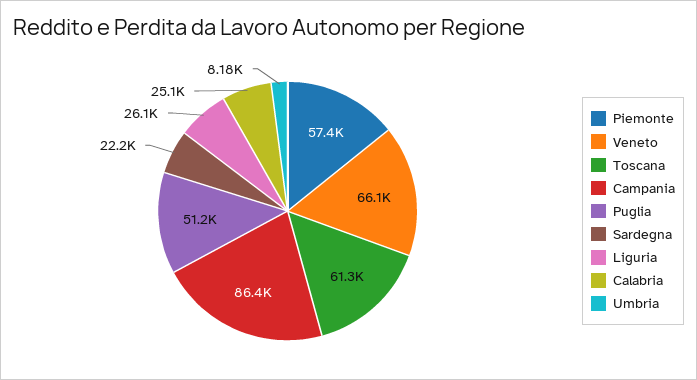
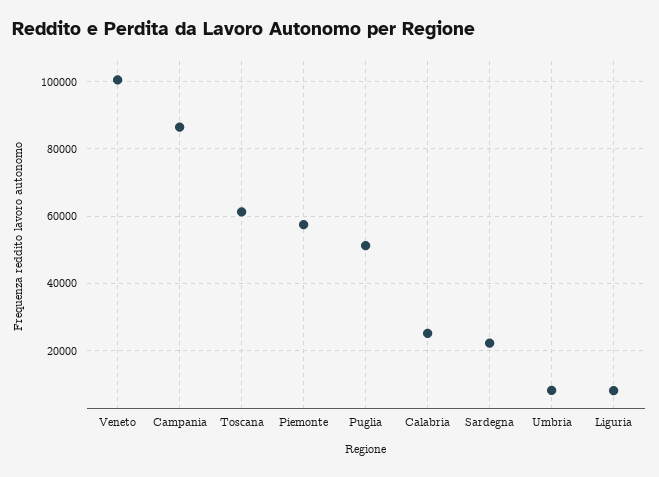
Veneto: 66100 -> 100000
Liguria: 26100 -> 8000

